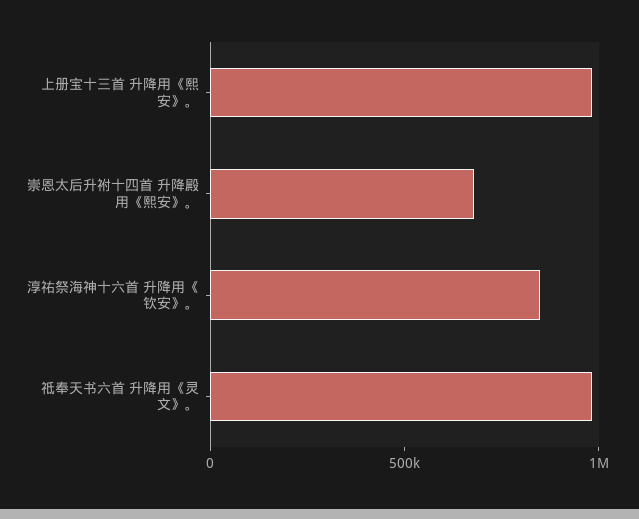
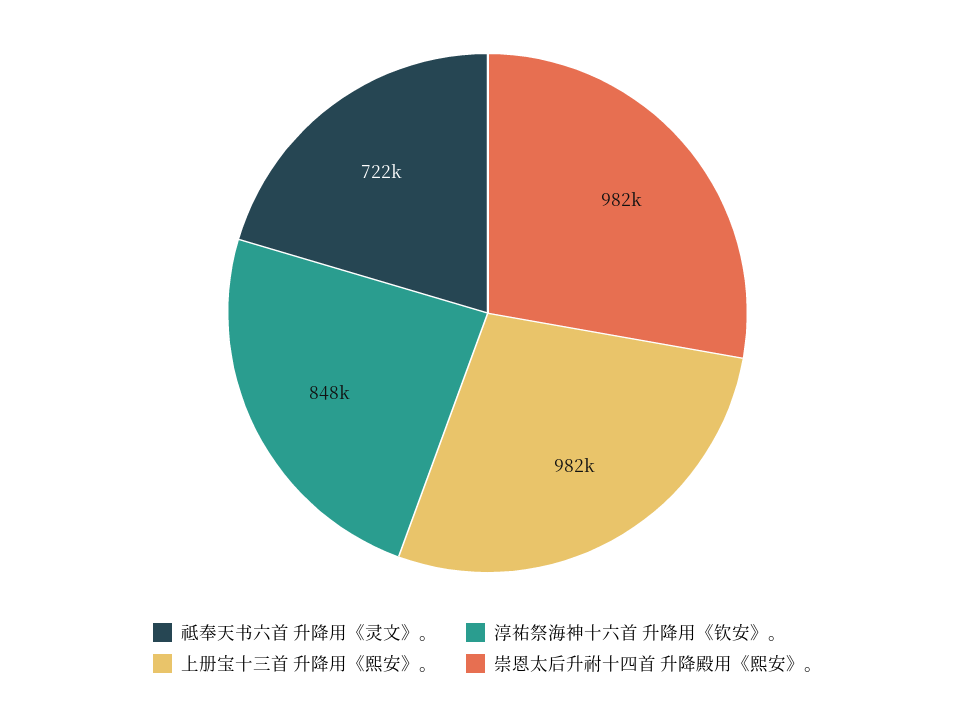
崇恩太后升祔十四首 升降殿用《熙安》。: 700000 -> 982000
祗奉天书六首 升降用《灵文》。: 1000000 -> 722000

